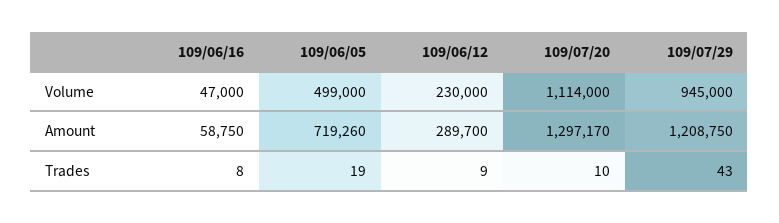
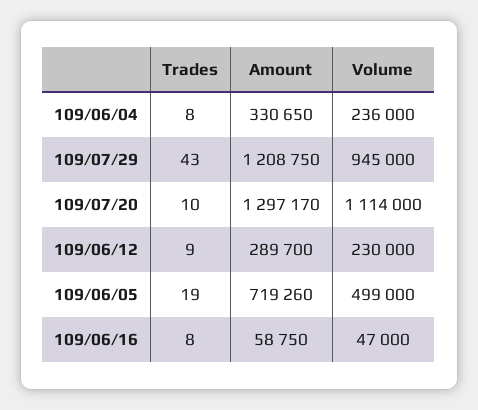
109/06/04, Trades: none -> 8
109/06/04, Amount: none -> 330650
109/06/04, Volume: none -> 236000

